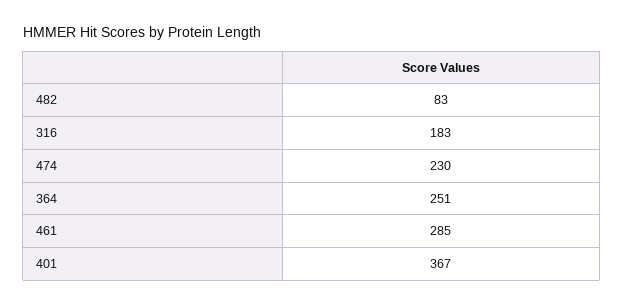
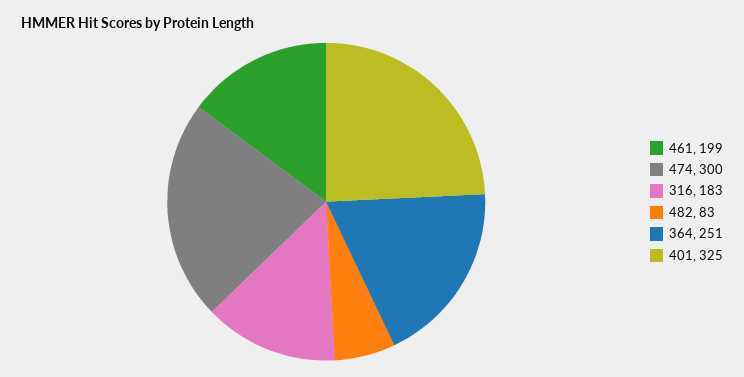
474: 230 -> 300
461: 285 -> 199
401: 367 -> 325

